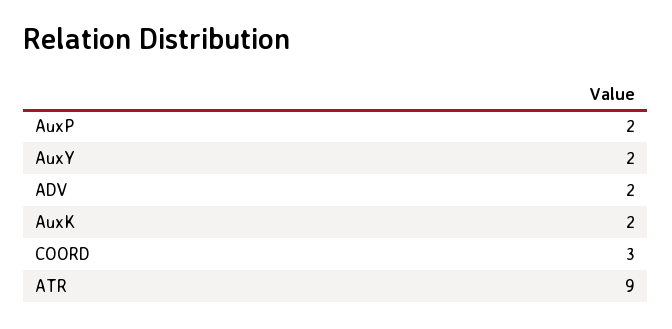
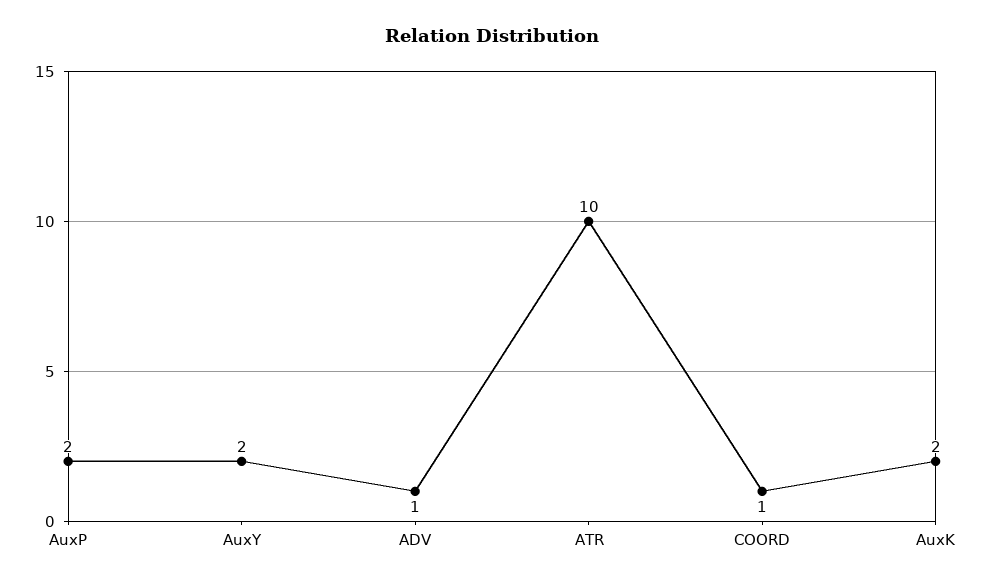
ADV: 2 -> 1
COORD: 3 -> 1
ATR: 9 -> 10

